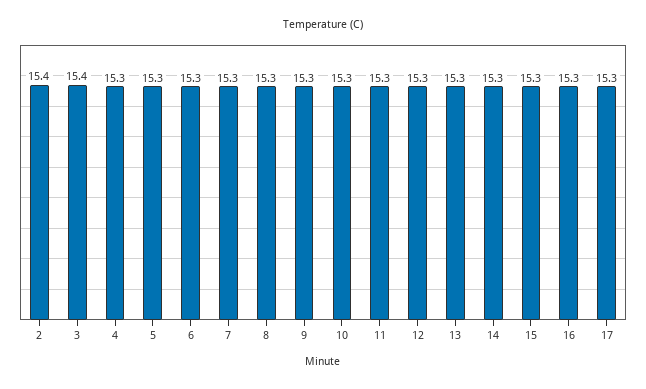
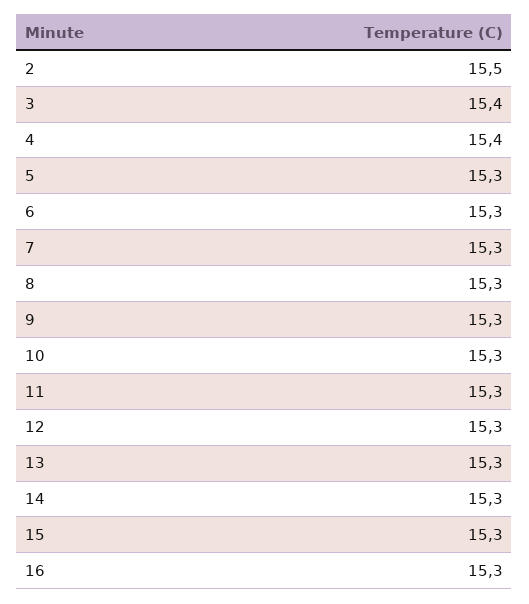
2: 15.4 -> 15.5
4: 15.3 -> 15.4
17: 15.3 -> none

